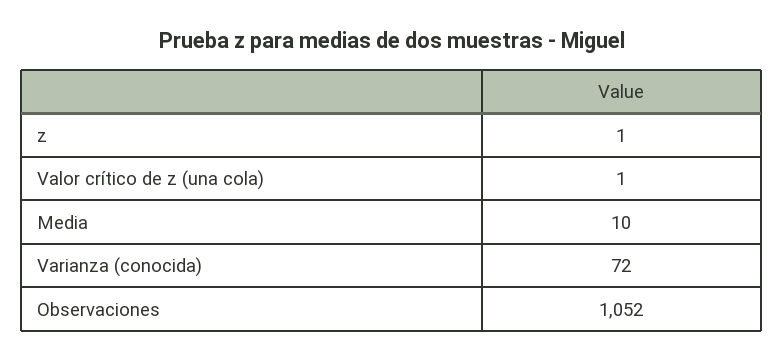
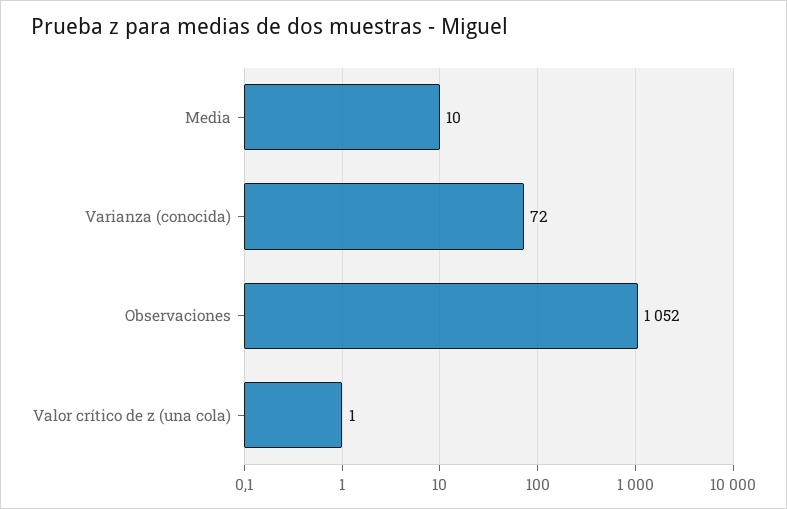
z: 1 -> none

